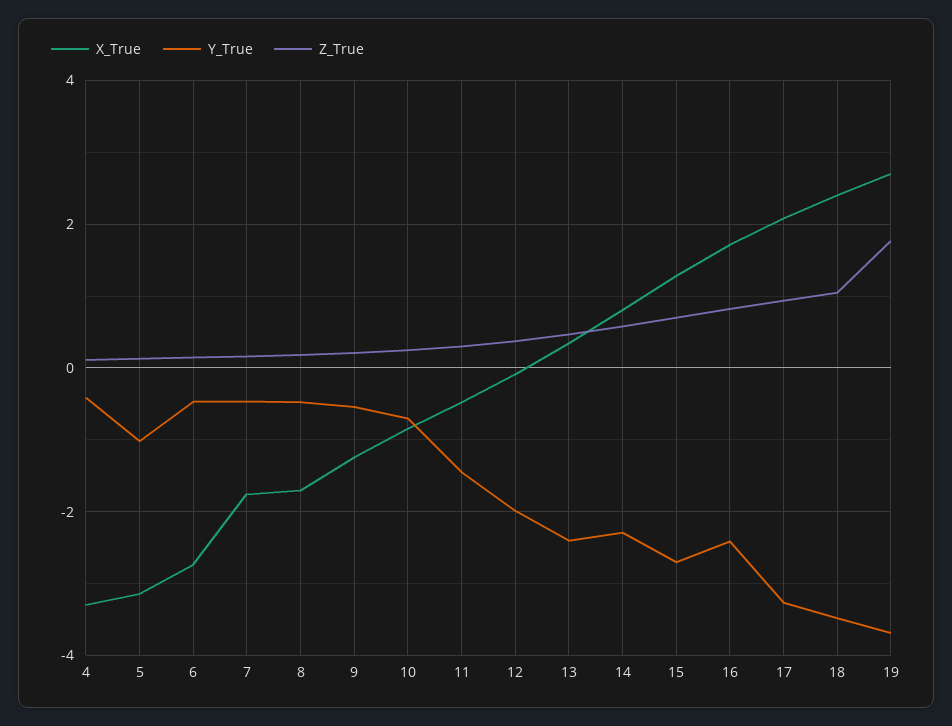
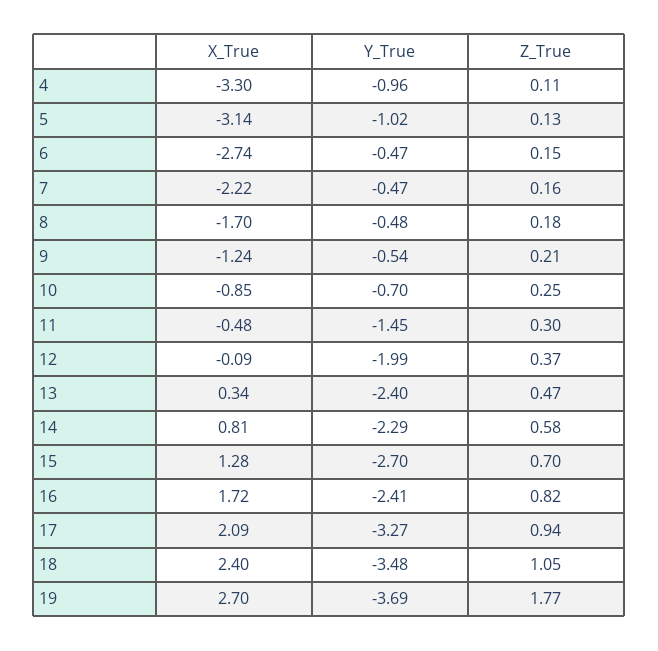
Y_True, 4: -0.4 -> -0.96
X_True, 7: -1.8 -> -2.22

